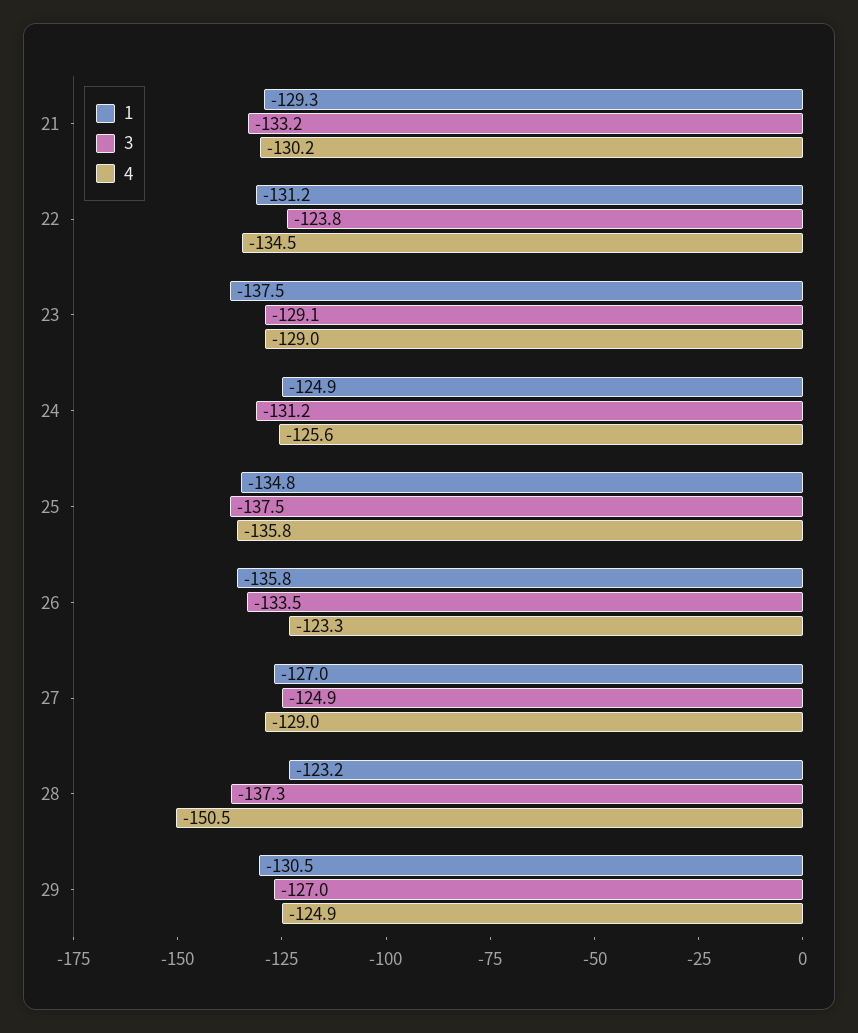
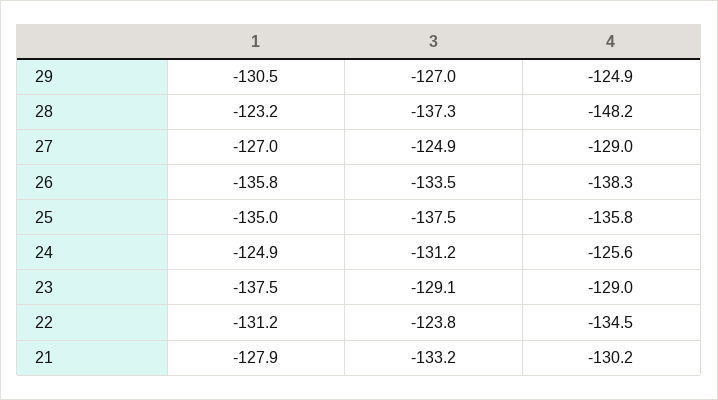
1, 21: -129.3 -> -127.9
1, 25: -134.8 -> -135
4, 26: -123.3 -> -138.3
4, 28: -150.5 -> -148.2

